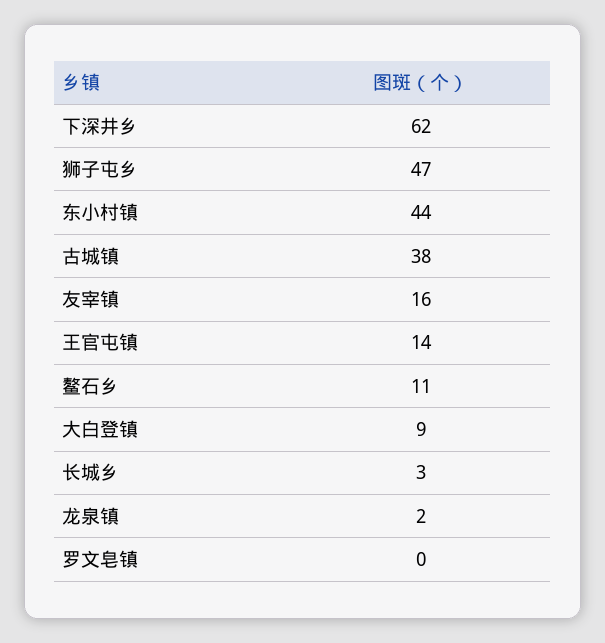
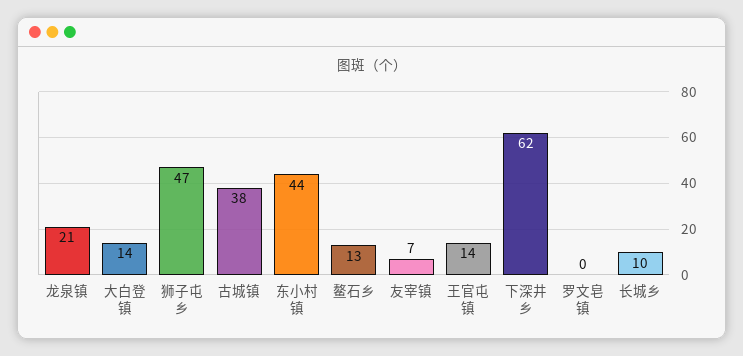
友宰镇: 16 -> 7
鳌石乡: 11 -> 13
大白登镇: 9 -> 14
长城乡: 3 -> 10
龙泉镇: 2 -> 21

